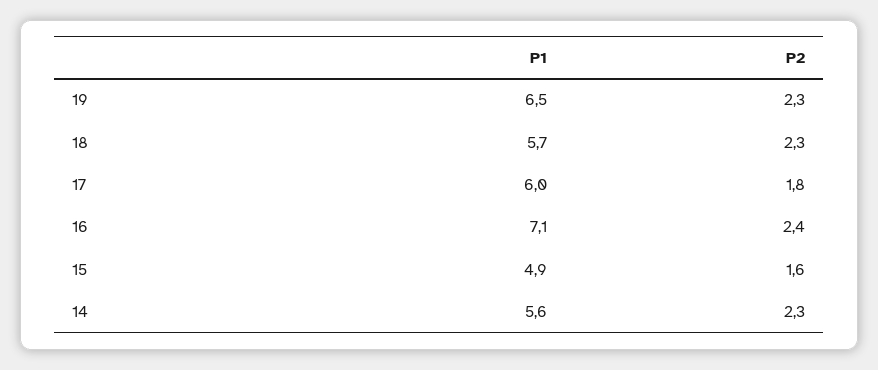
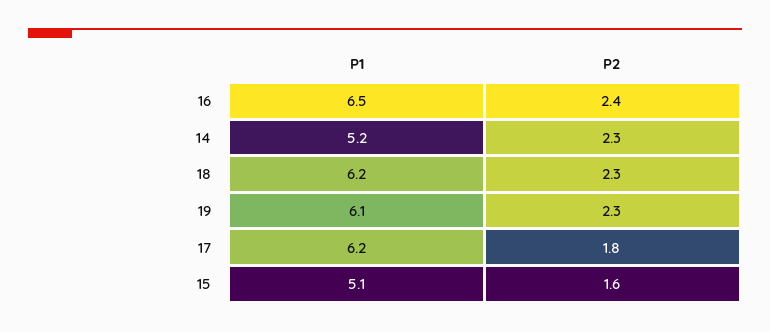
P1, 19: 6.5 -> 6.1
P1, 18: 5.7 -> 6.2
P1, 17: 6 -> 6.2
P1, 16: 7.1 -> 6.5
P1, 15: 4.9 -> 5.1
P1, 14: 5.6 -> 5.2

